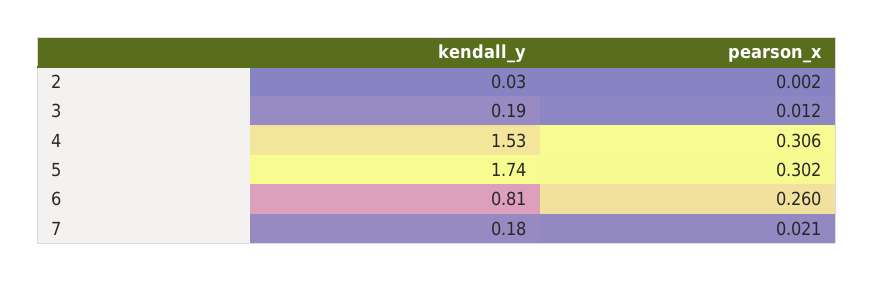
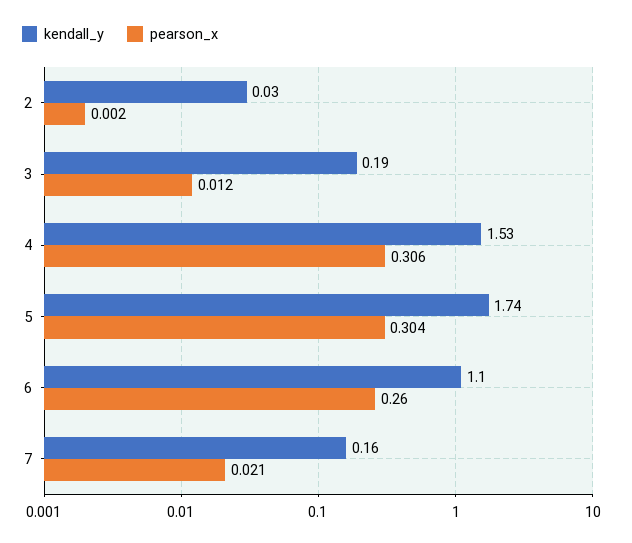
pearson_x, 5: 0.302 -> 0.304
kendall_y, 6: 0.81 -> 1.1
kendall_y, 7: 0.18 -> 0.16

